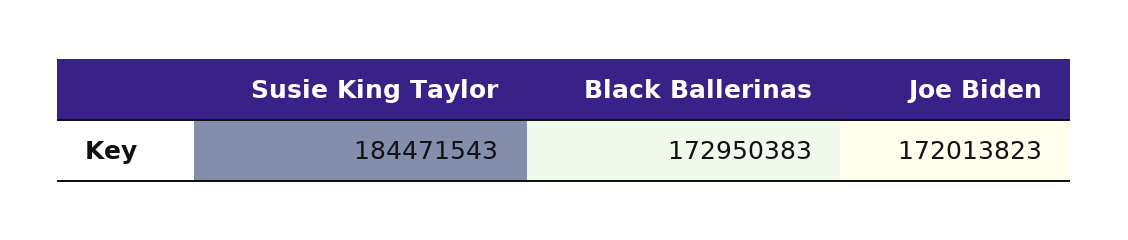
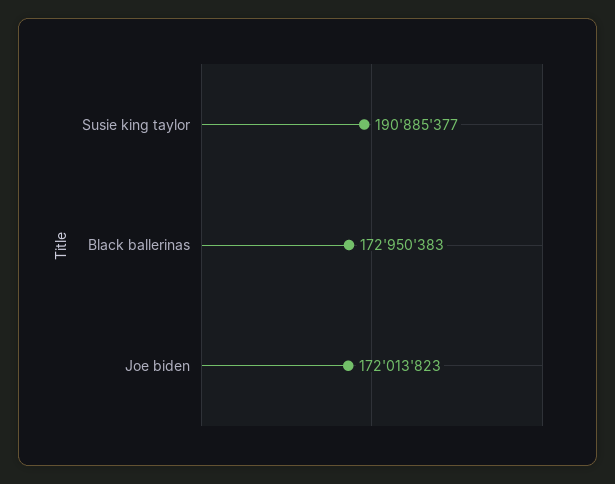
Susie King Taylor: 184471543 -> 190885377

